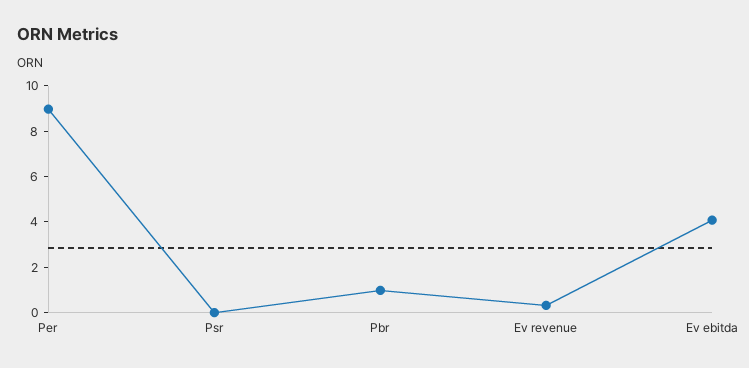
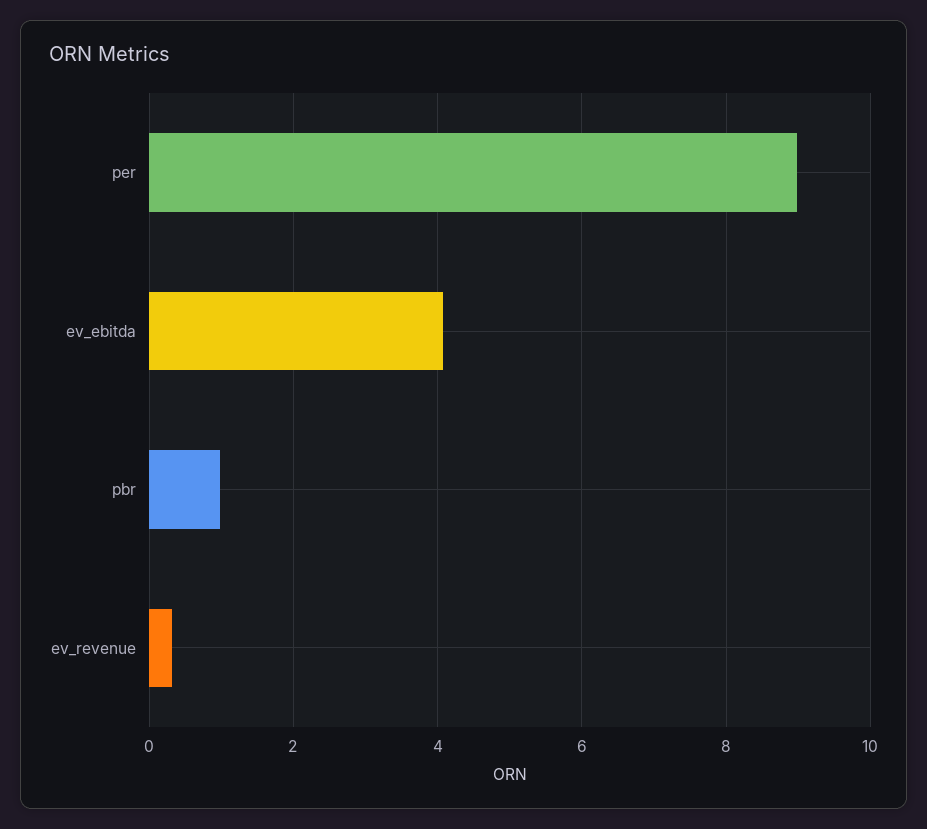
Psr: 0 -> none

